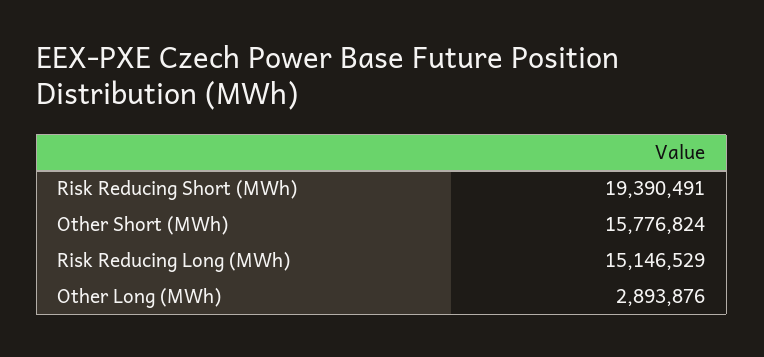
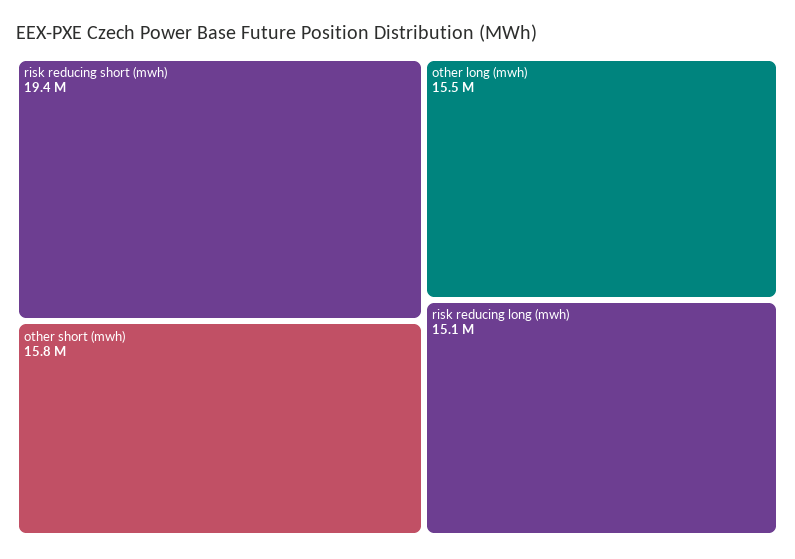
Other Long (MWh): 2893876 -> 15500000

